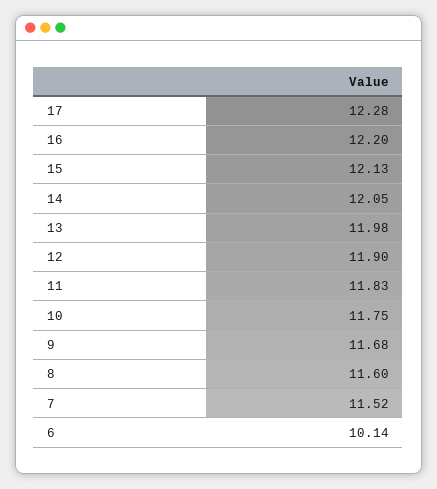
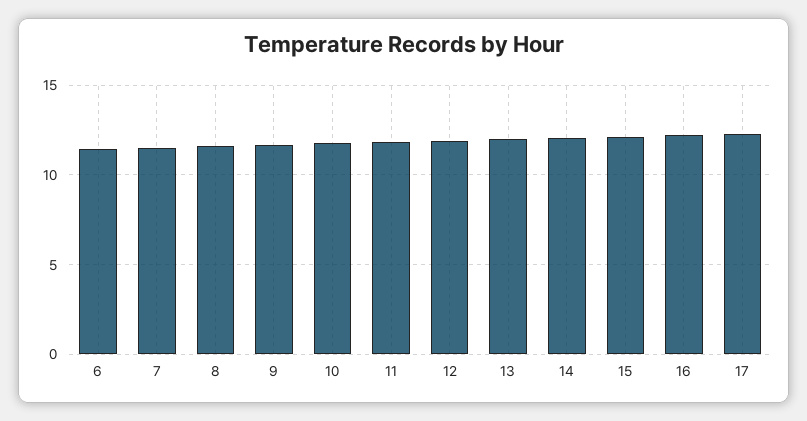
6: 10.14 -> 11.5

